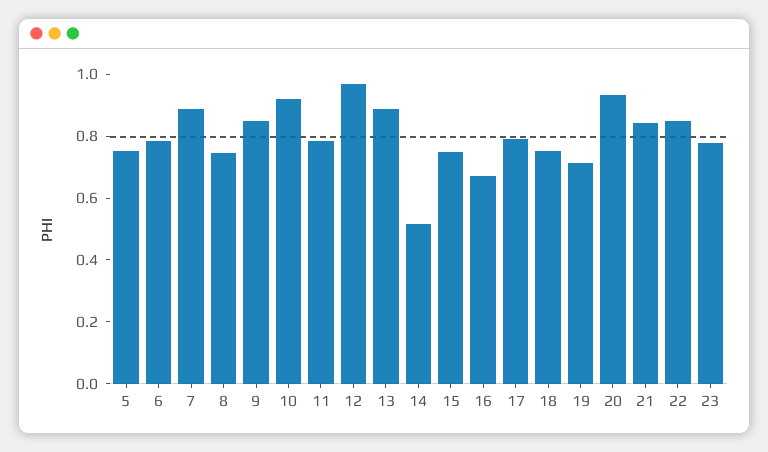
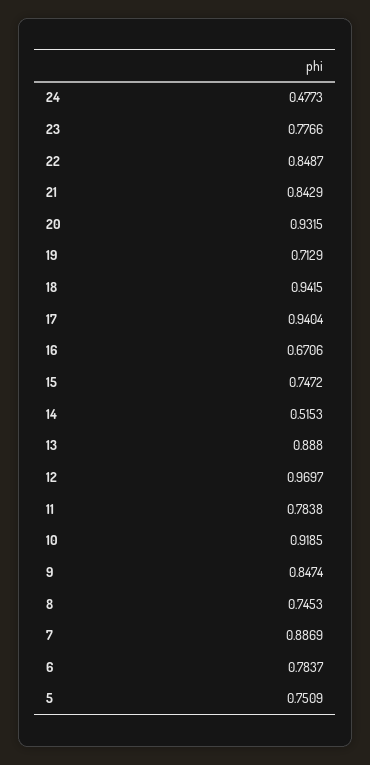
17: 0.8 -> 0.9404
18: 0.75 -> 0.9415
24: none -> 0.4773

